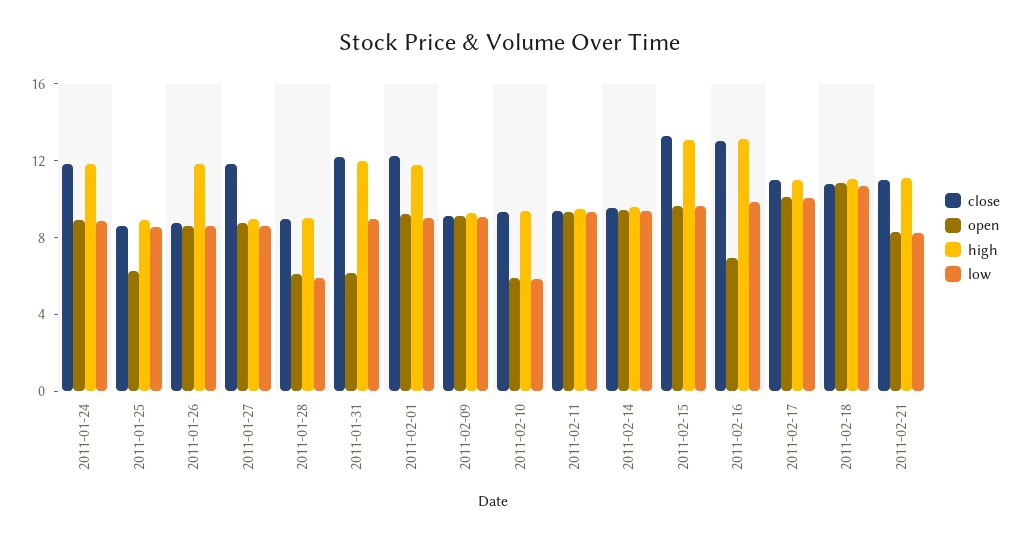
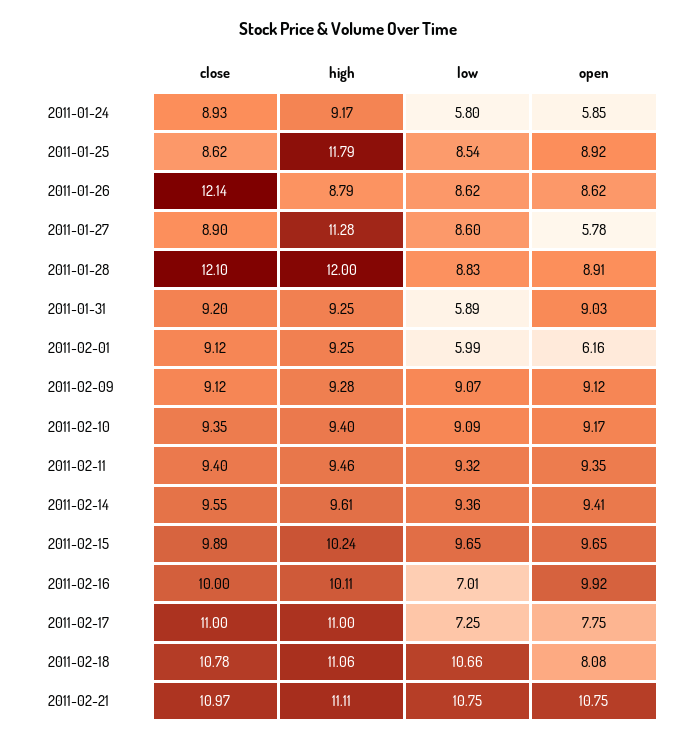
close, 2011-01-24: 12 -> 8.93
open, 2011-01-24: 9 -> 5.85
high, 2011-01-24: 12 -> 9.17
low, 2011-01-24: 9 -> 5.8
open, 2011-01-25: 6 -> 8.92
high, 2011-01-25: 9 -> 11.79
close, 2011-01-26: 9 -> 12.14
high, 2011-01-26: 12 -> 8.79
close, 2011-01-27: 12 -> 8.9
open, 2011-01-27: 9 -> 5.78
high, 2011-01-27: 9 -> 11.28
close, 2011-01-28: 9 -> 12.1
open, 2011-01-28: 6 -> 8.91
high, 2011-01-28: 9 -> 12
low, 2011-01-28: 6 -> 8.83
close, 2011-01-31: 12 -> 9.2
open, 2011-01-31: 6 -> 9.03
high, 2011-01-31: 12 -> 9.25
low, 2011-01-31: 9 -> 5.89
close, 2011-02-01: 12 -> 9.12
open, 2011-02-01: 9 -> 6.16
high, 2011-02-01: 12 -> 9.25
low, 2011-02-01: 9 -> 5.99
open, 2011-02-10: 6 -> 9.17
low, 2011-02-10: 6 -> 9.09
close, 2011-02-15: 13 -> 9.89
high, 2011-02-15: 13 -> 10.24
close, 2011-02-16: 13 -> 10
open, 2011-02-16: 7 -> 9.92
high, 2011-02-16: 13 -> 10.11
low, 2011-02-16: 10 -> 7.01
open, 2011-02-17: 10 -> 7.75
low, 2011-02-17: 10 -> 7.25
open, 2011-02-18: 11 -> 8.08
open, 2011-02-21: 8 -> 10.75
low, 2011-02-21: 8 -> 10.75

